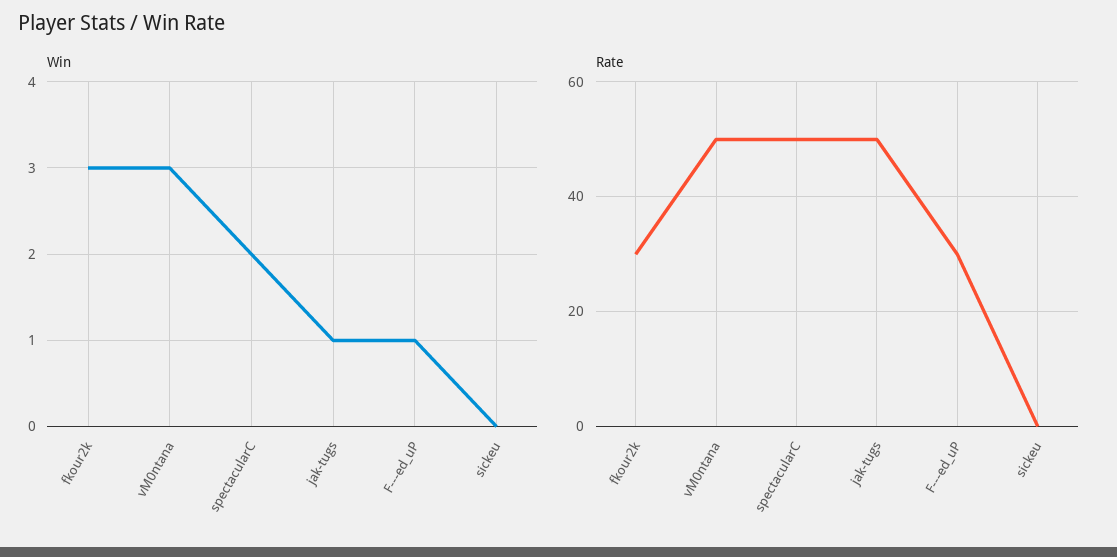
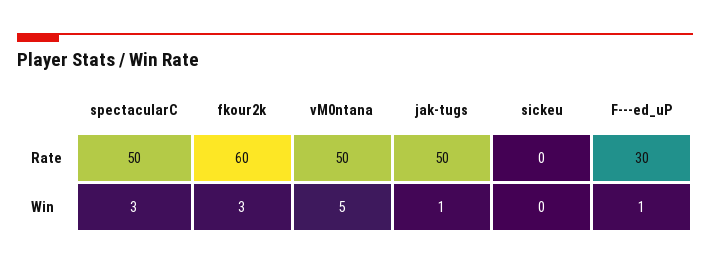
Win, vM0ntana: 3 -> 5
Win, spectacularC: 2 -> 3
Rate, fkour2k: 30 -> 60

